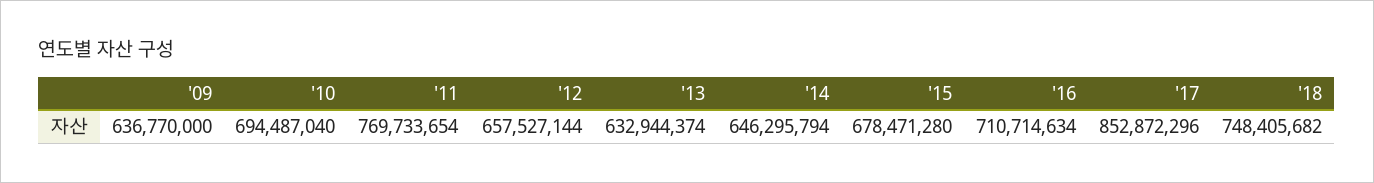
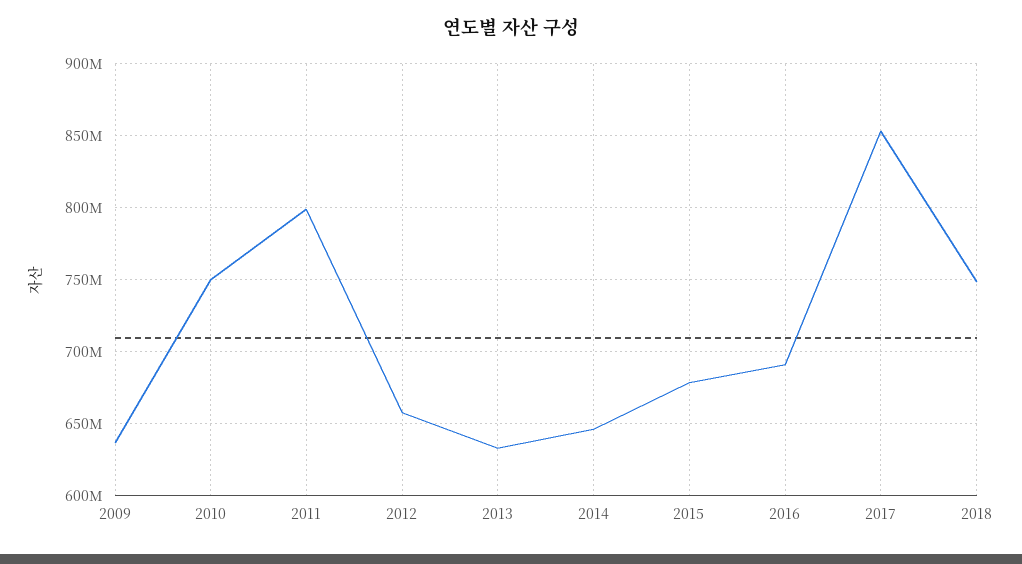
'10: 694487040 -> 750000000
'11: 769733654 -> 800000000
'16: 710714634 -> 690000000

